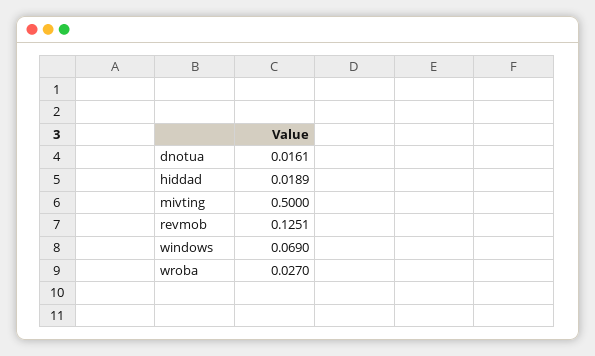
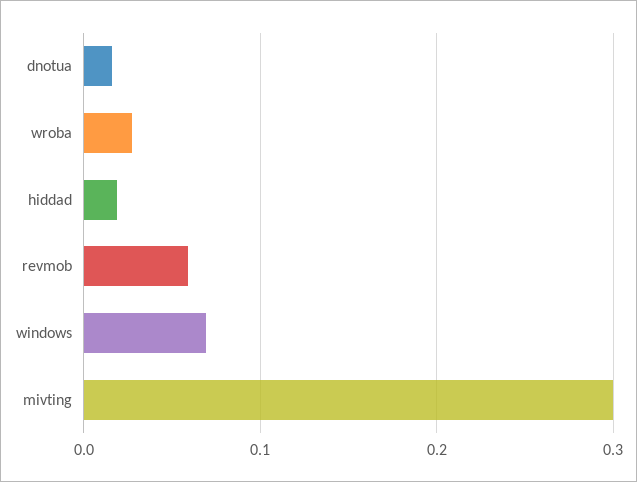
mivting: 0.5 -> 0.3
revmob: 0.1251 -> 0.06

